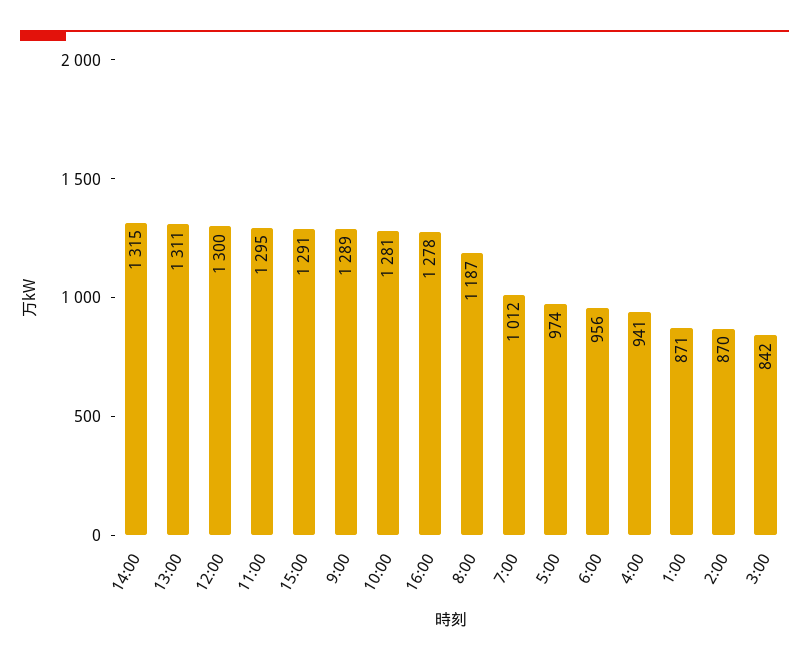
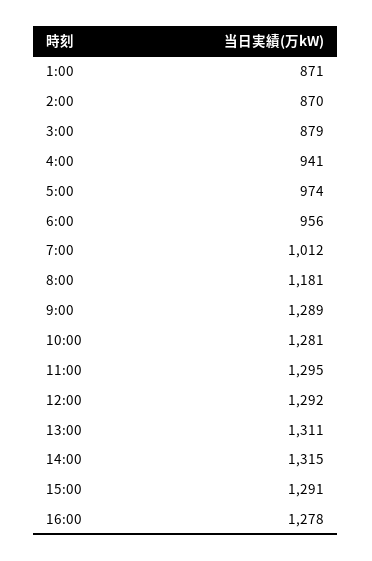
12:00: 1300 -> 1292
8:00: 1187 -> 1181
3:00: 842 -> 879

